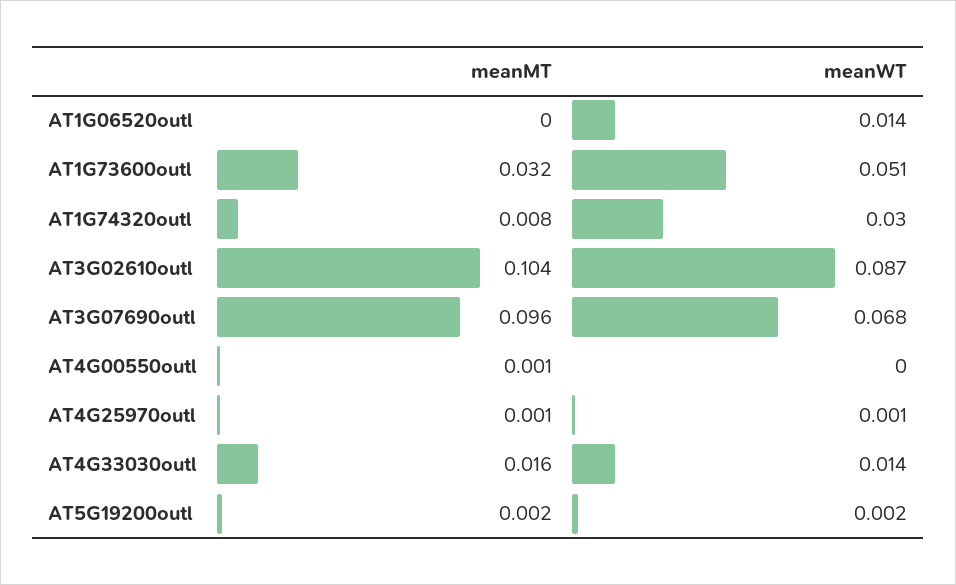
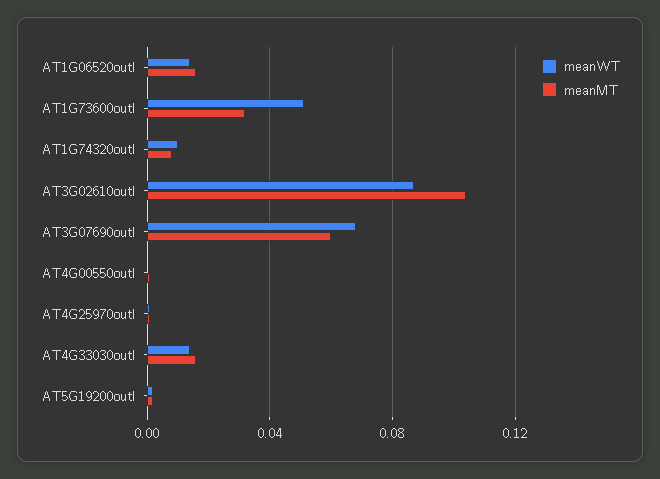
meanMT, AT1G06520outl: 0 -> 0.015
meanWT, AT1G74320outl: 0.03 -> 0.01
meanMT, AT3G07690outl: 0.096 -> 0.06

